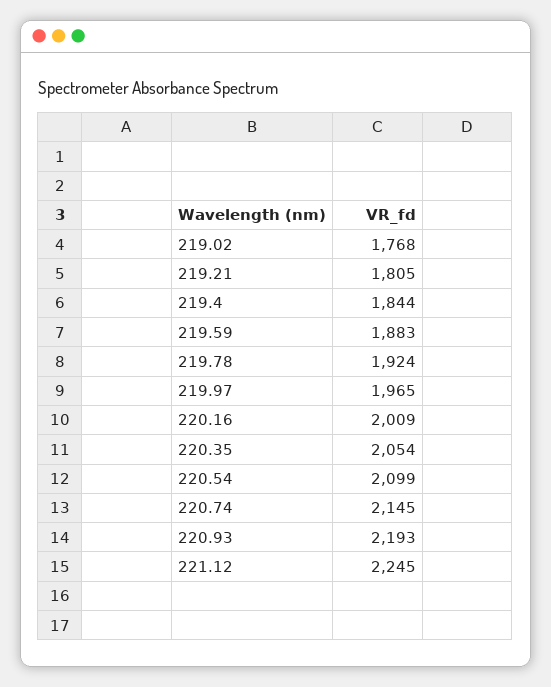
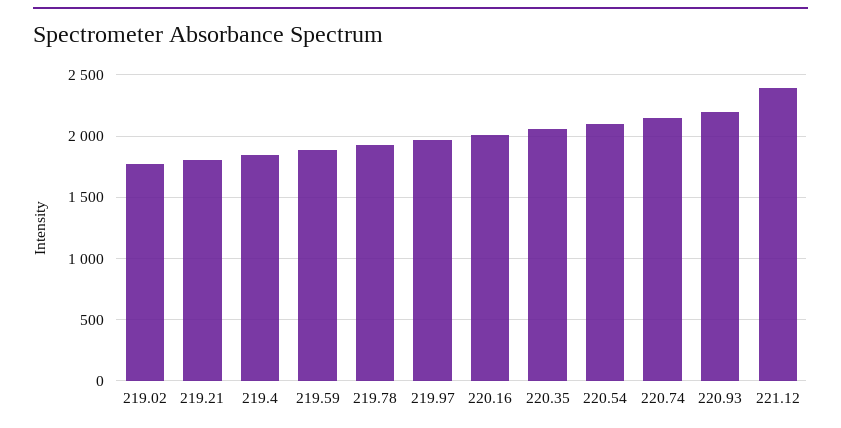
221.12: 2245 -> 2400

